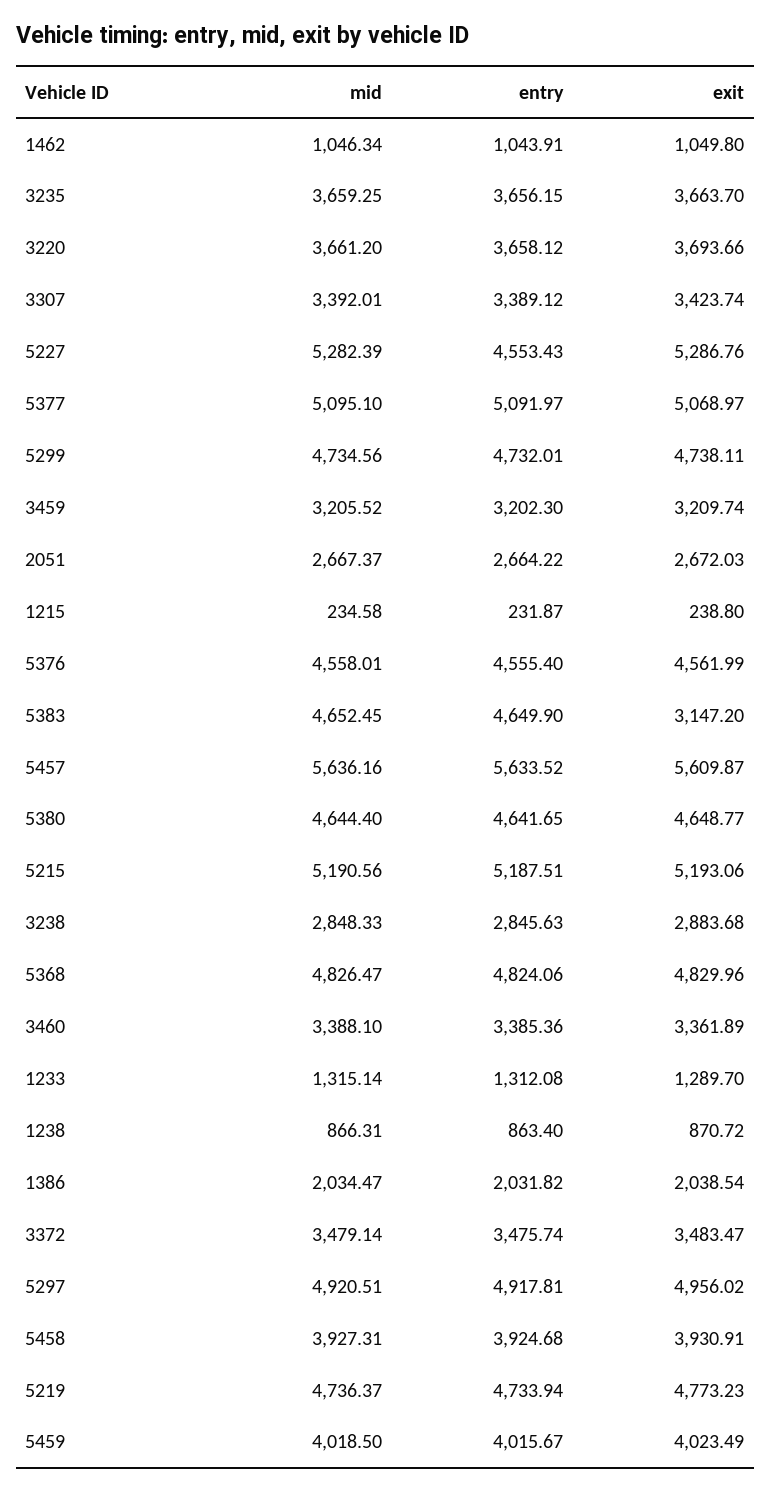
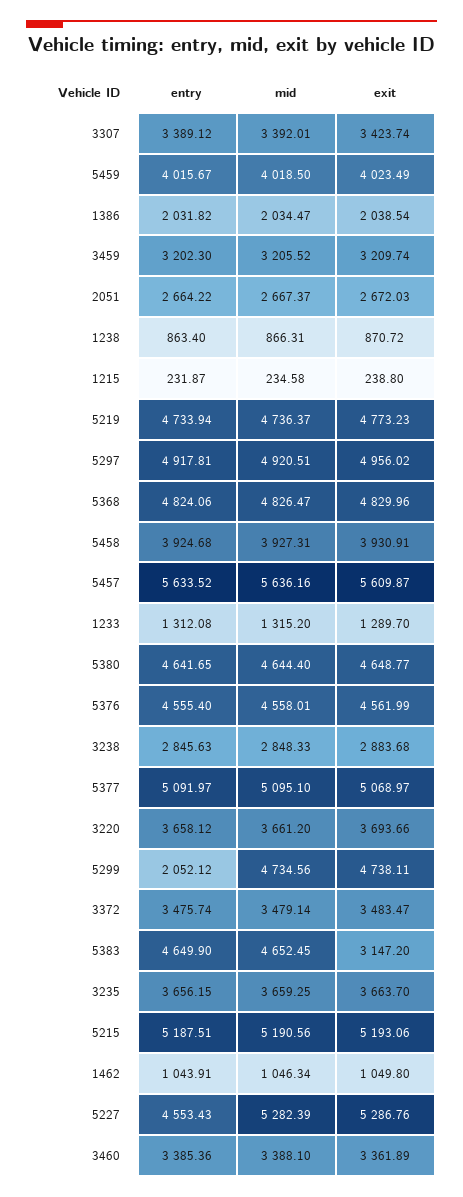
entry, 5299: 4732.01 -> 2052.12
mid, 1233: 1315.14 -> 1315.2

